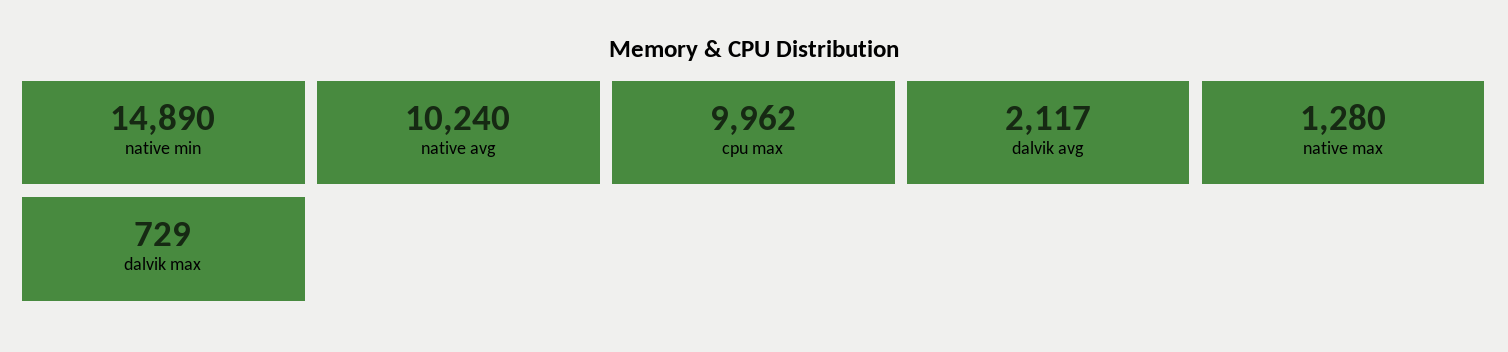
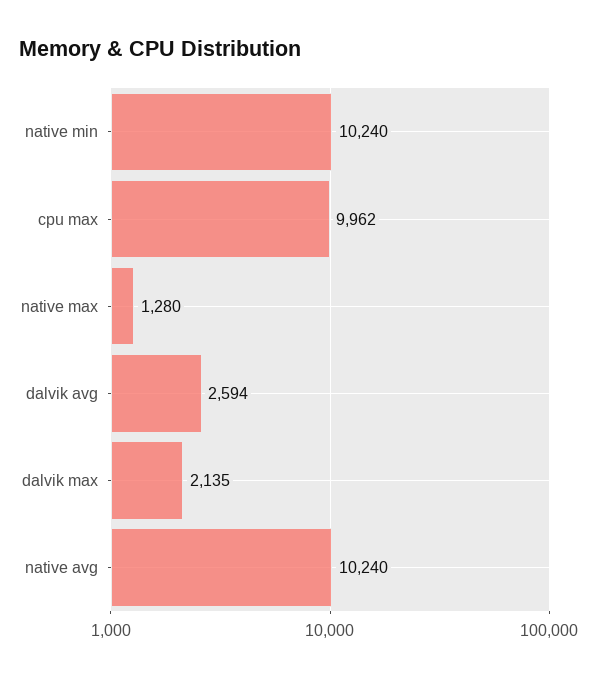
native min: 14890 -> 10240
dalvik avg: 2117 -> 2594
dalvik max: 729 -> 2135

